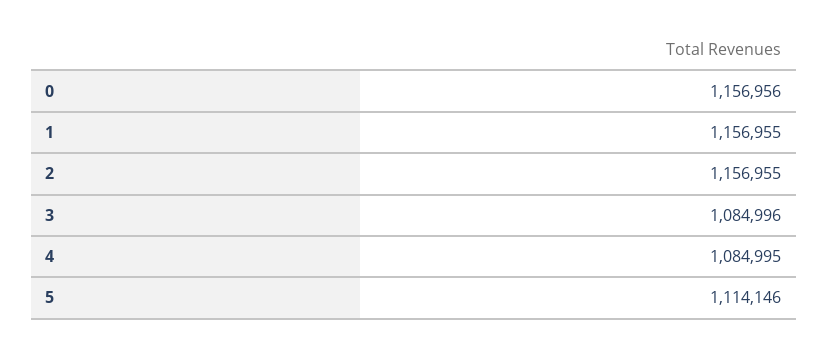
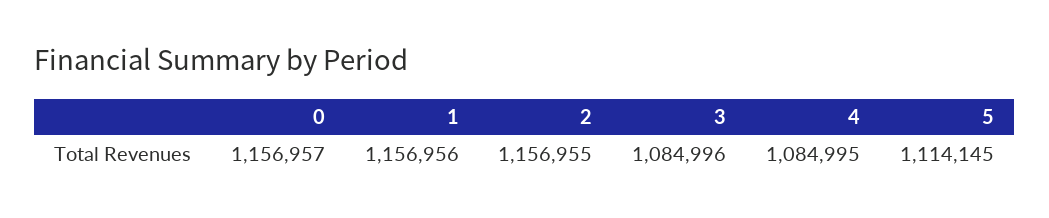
0: 1156956 -> 1156957
1: 1156955 -> 1156956
5: 1114146 -> 1114145

